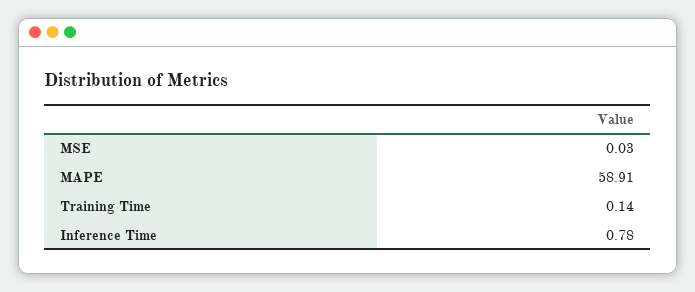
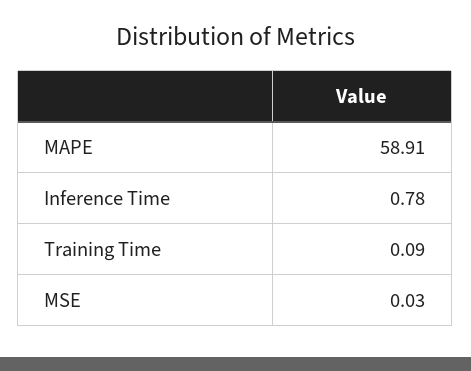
Training Time: 0.14 -> 0.09

